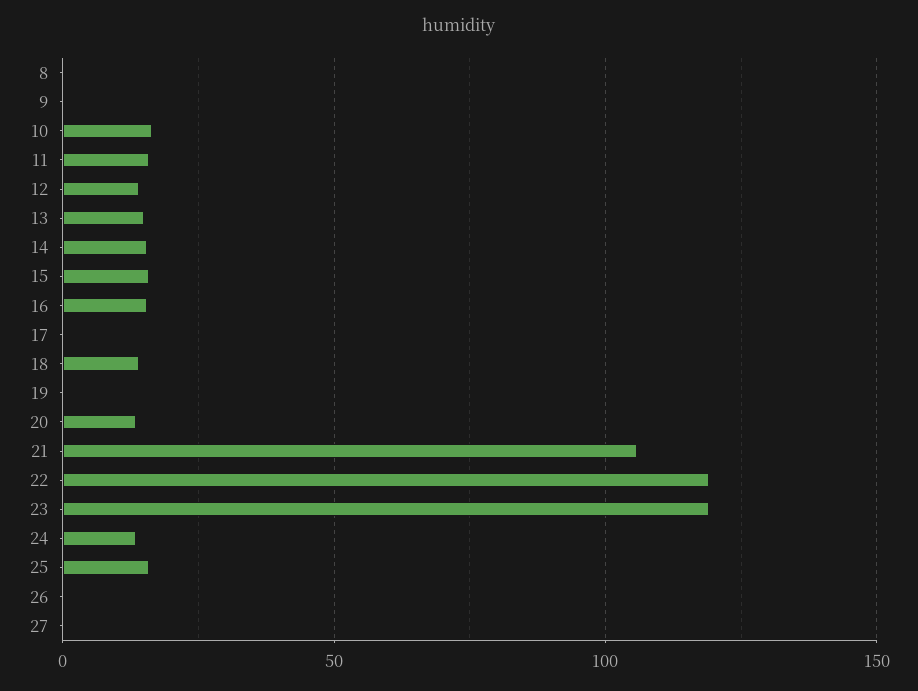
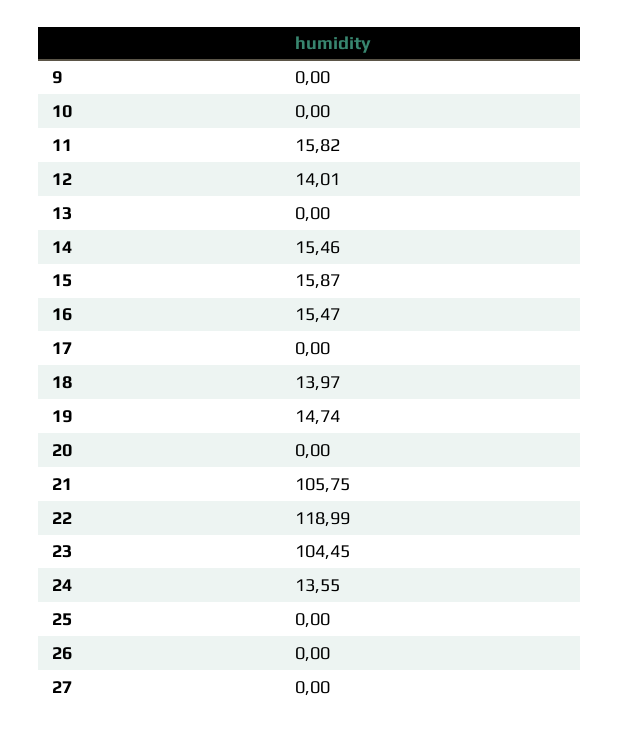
8: 0 -> none
10: 15 -> 0
13: 15 -> 0
19: 0 -> 14.74
20: 15 -> 0
23: 120 -> 104.45
25: 15 -> 0

